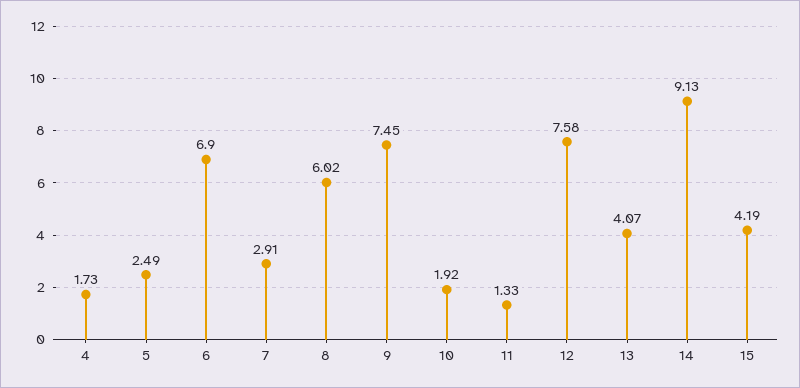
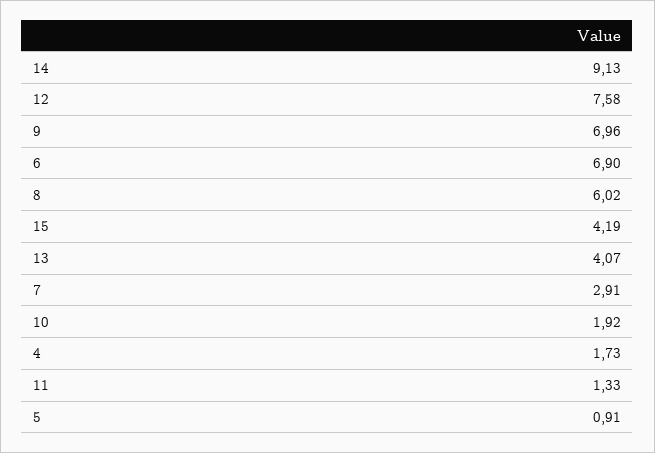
5: 2.49 -> 0.91
9: 7.45 -> 6.96

